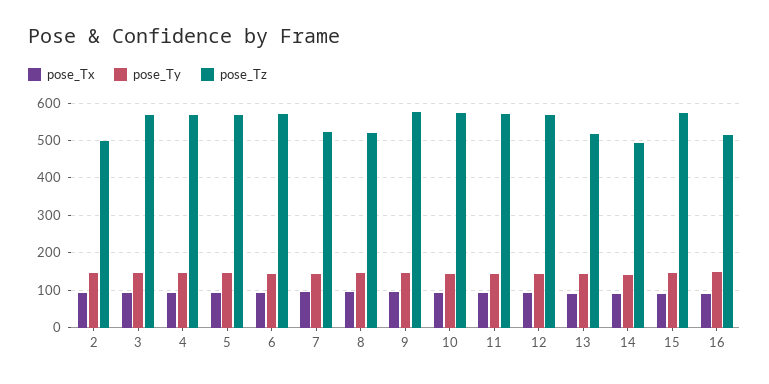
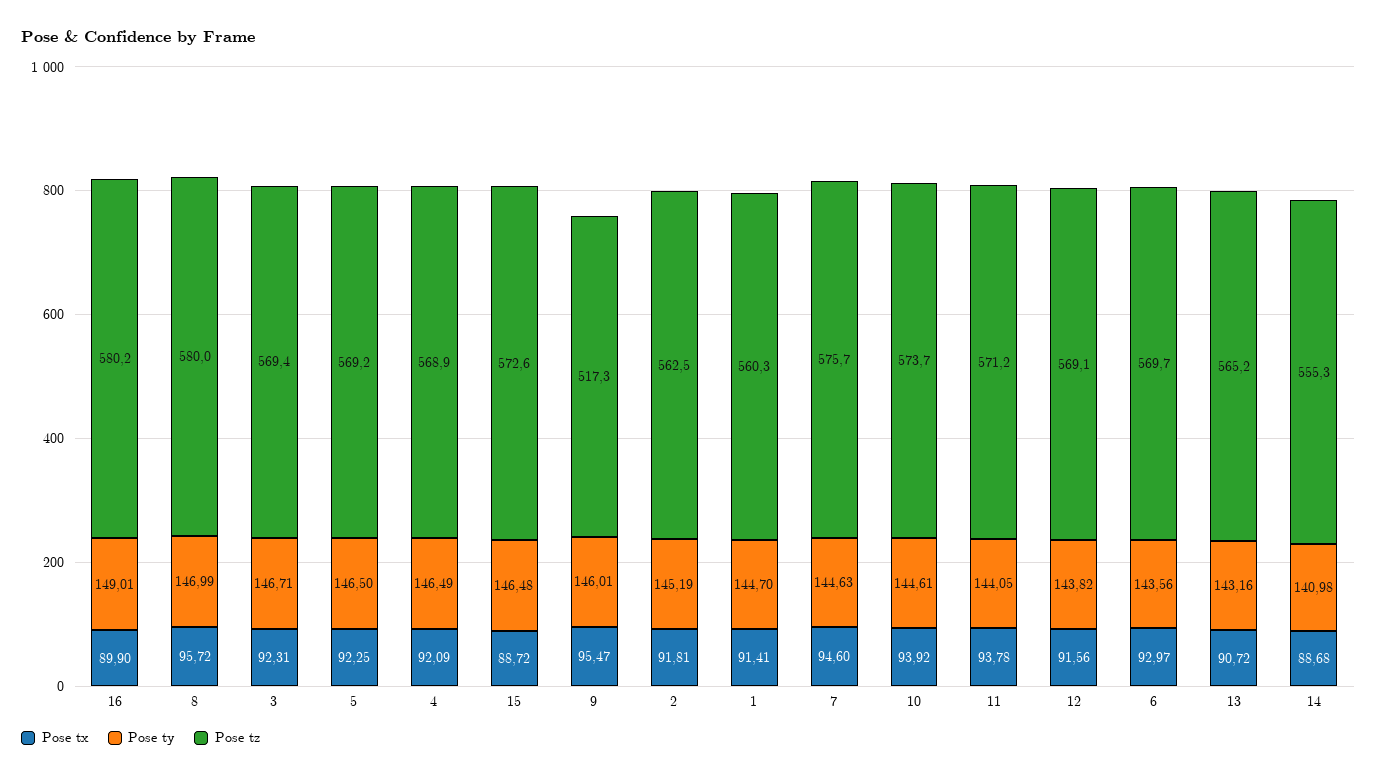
pose_Tz, 2: 500 -> 562.5
pose_Tz, 7: 520 -> 575.7
pose_Tz, 8: 520 -> 580
pose_Tz, 9: 580 -> 517.3
pose_Tz, 13: 520 -> 565.2
pose_Tz, 14: 500 -> 555.3
pose_Tz, 16: 520 -> 580.2
pose_Tx, 1: none -> 91.41
pose_Ty, 1: none -> 144.7
pose_Tz, 1: none -> 560.3

